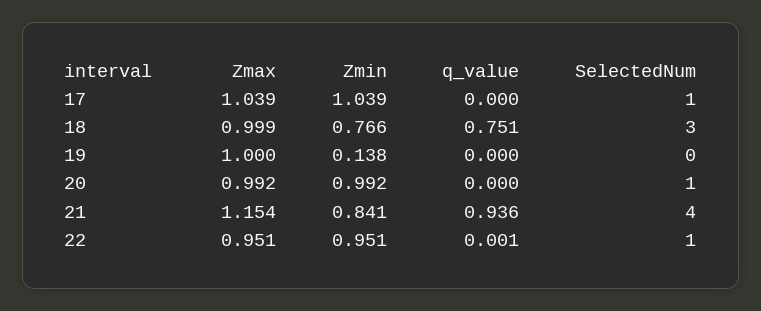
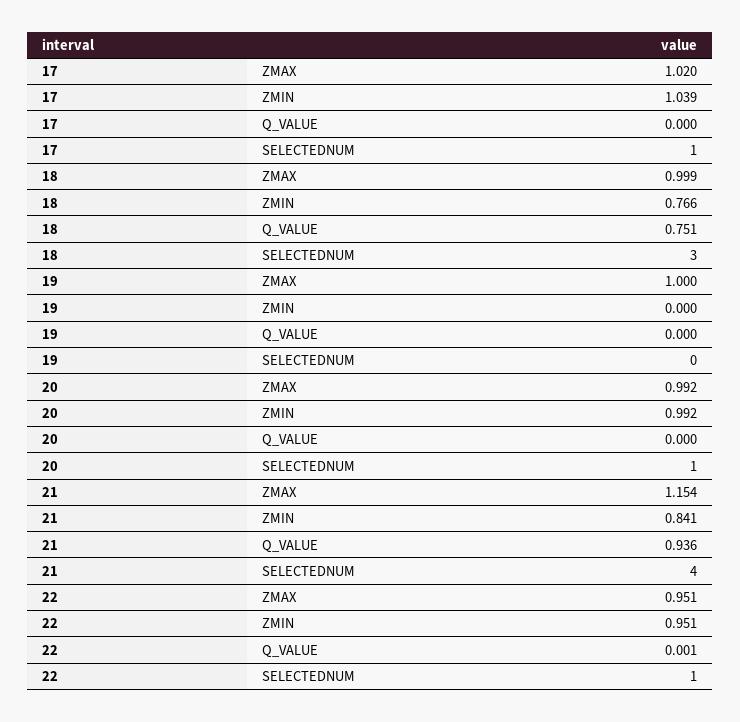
Zmax, 17: 1.039 -> 1.02
Zmin, 19: 0.138 -> 0

